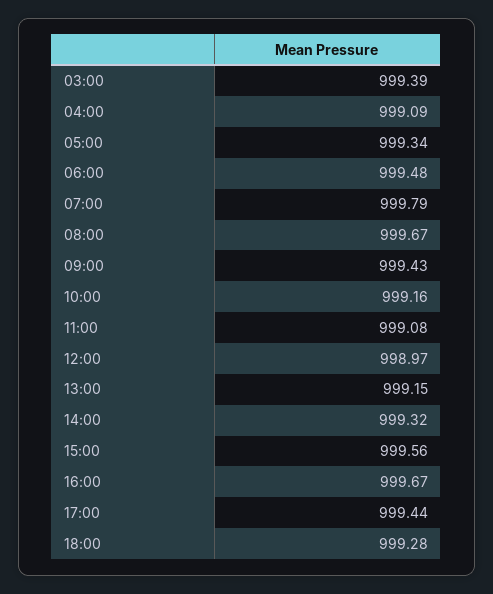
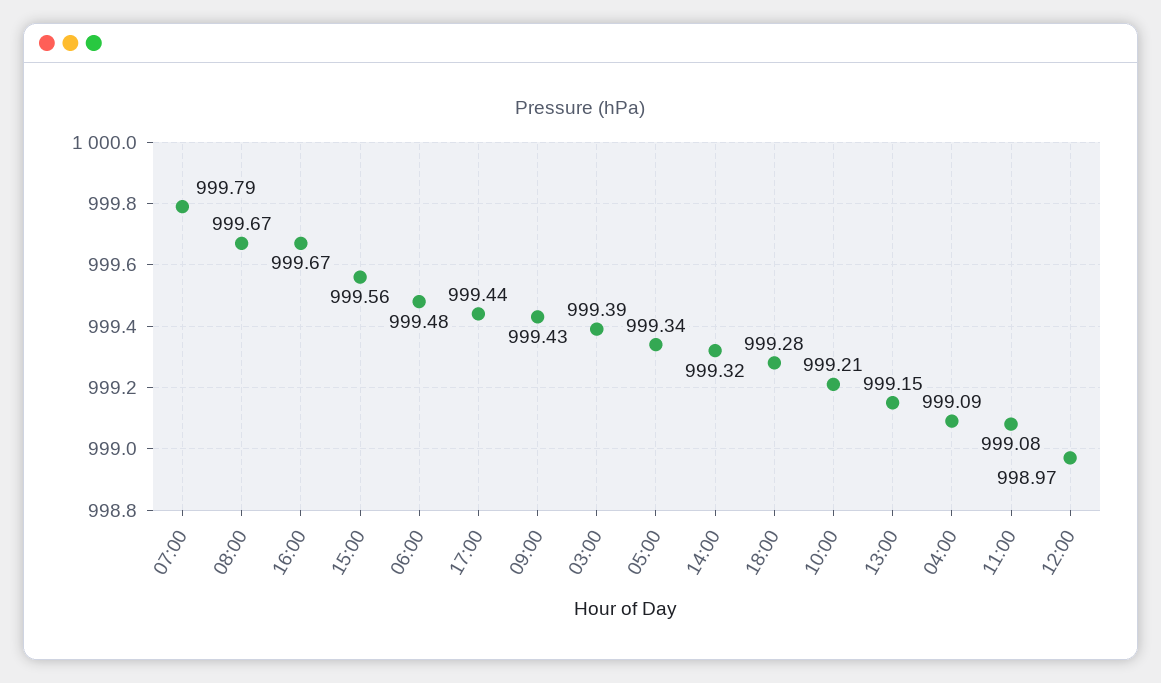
10:00: 999.16 -> 999.21

